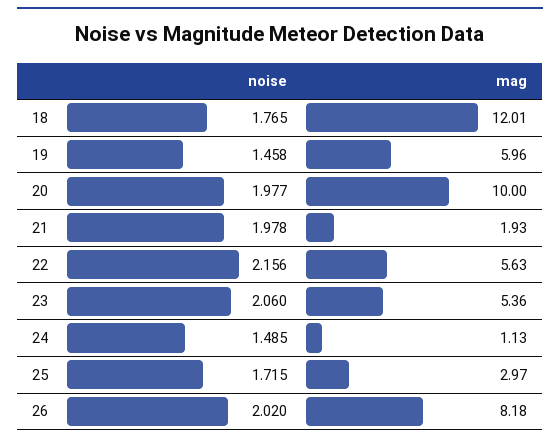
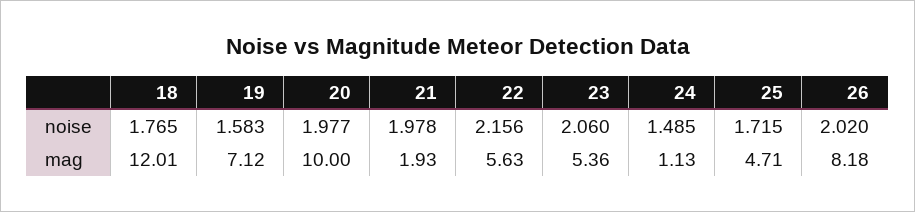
noise, 19: 1.458 -> 1.583
mag, 19: 5.96 -> 7.12
mag, 25: 2.97 -> 4.71

